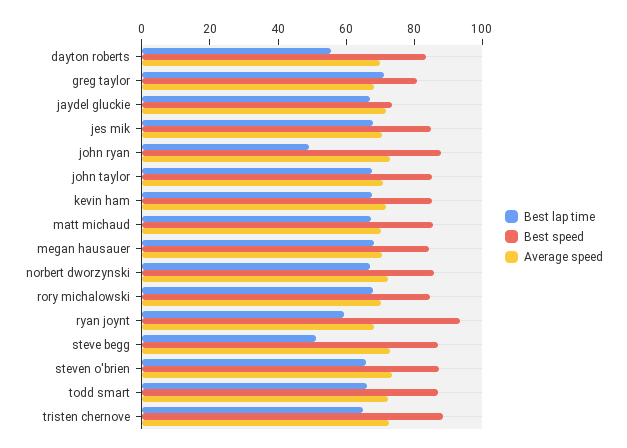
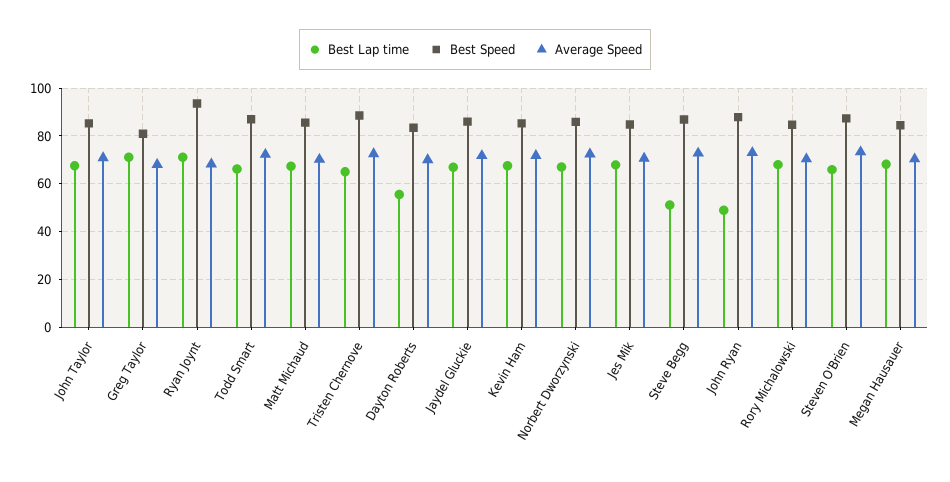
Best speed, jaydel gluckie: 75 -> 85
Best lap time, ryan joynt: 60 -> 70

